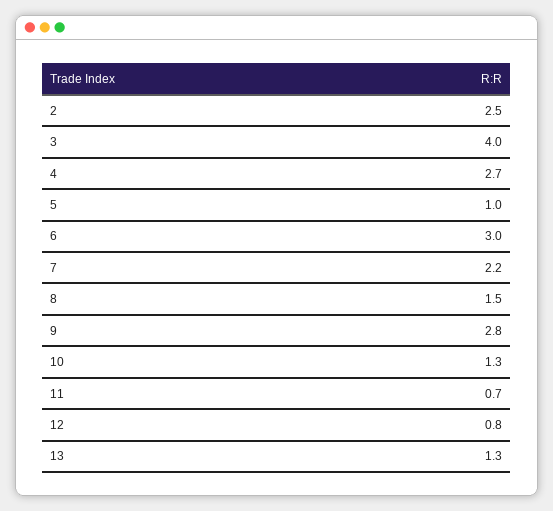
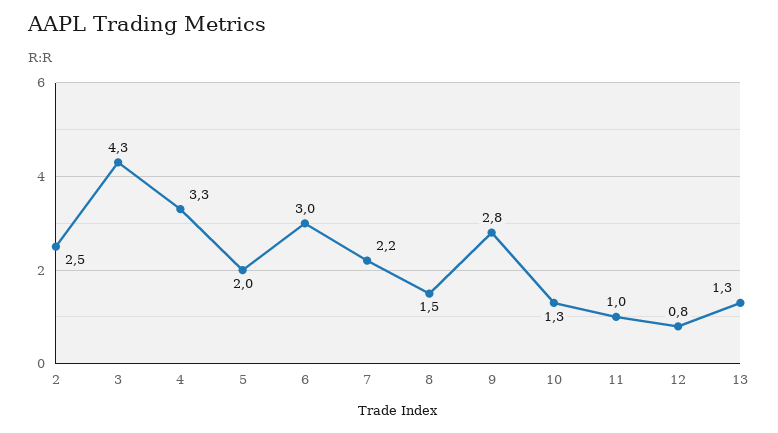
3: 4 -> 4.3
4: 2.7 -> 3.3
5: 1 -> 2
11: 0.7 -> 1

